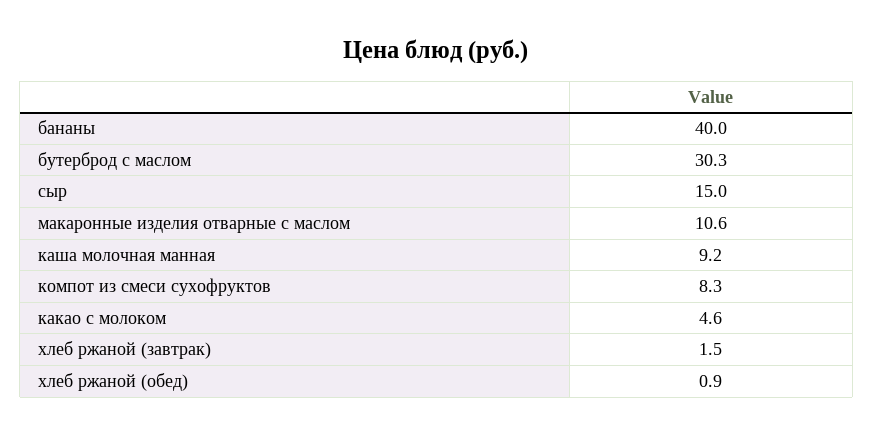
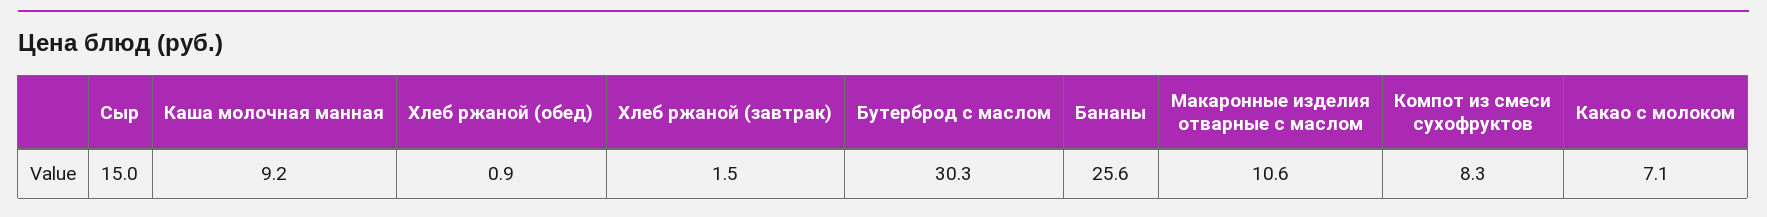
бананы: 40 -> 25.6
какао с молоком: 4.6 -> 7.1

